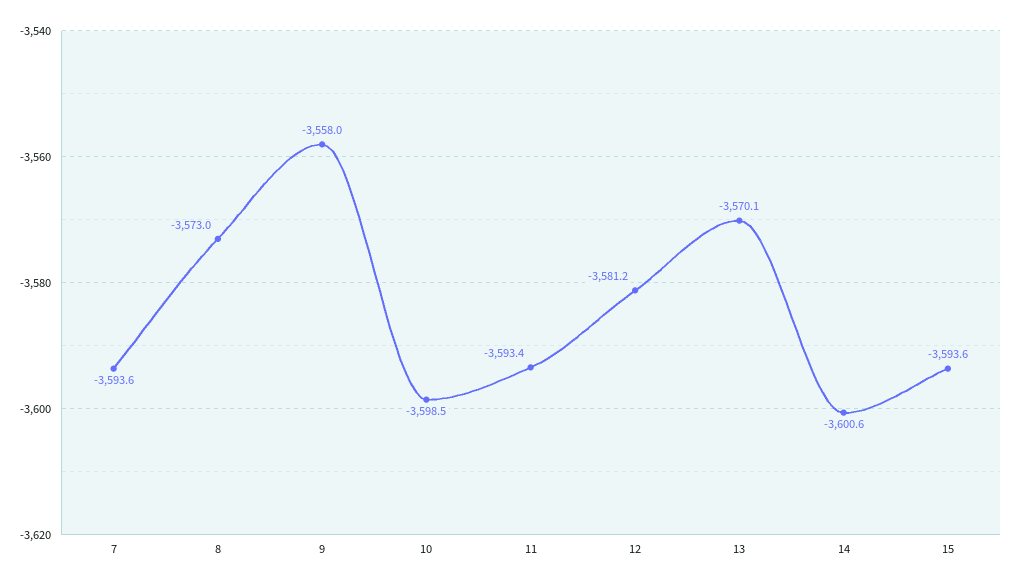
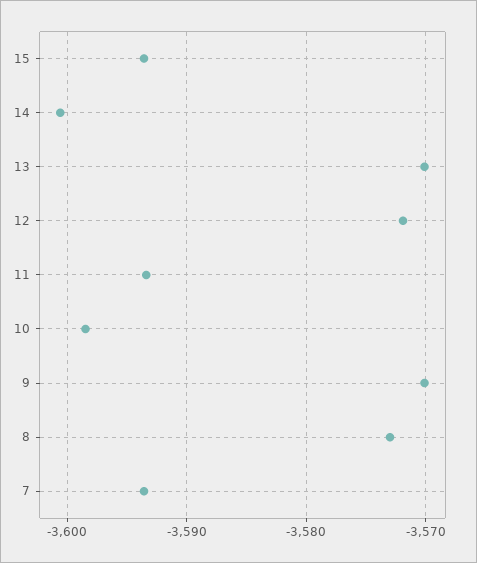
9: -3558 -> -3570
12: -3581.2 -> -3572

